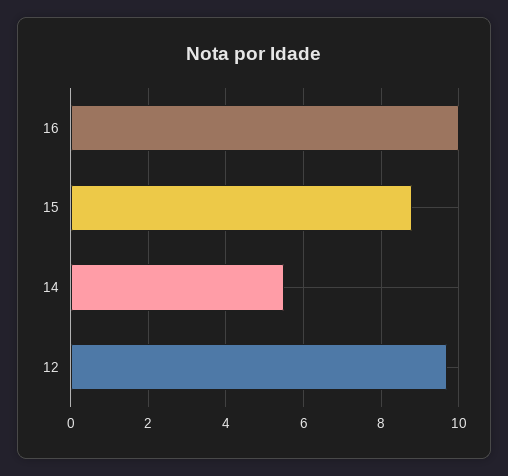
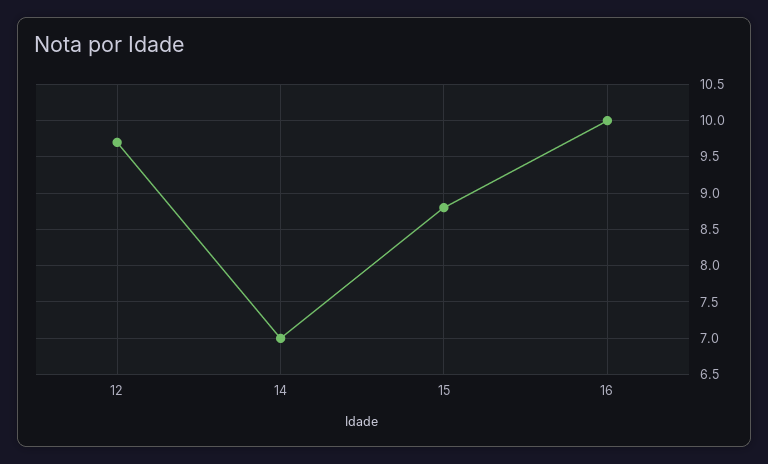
14: 5.5 -> 7

